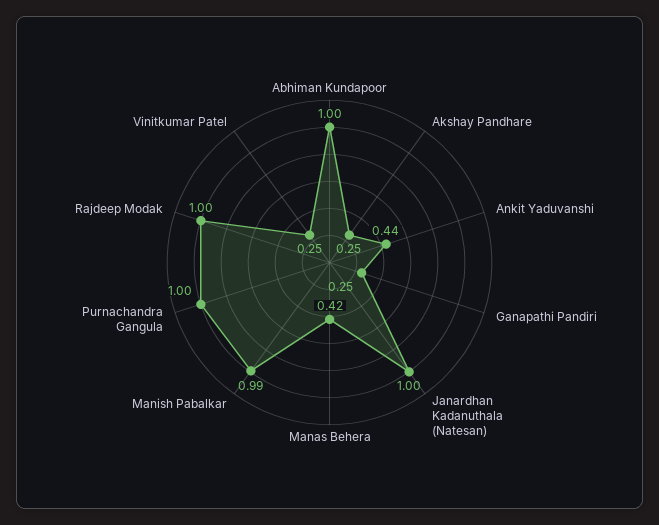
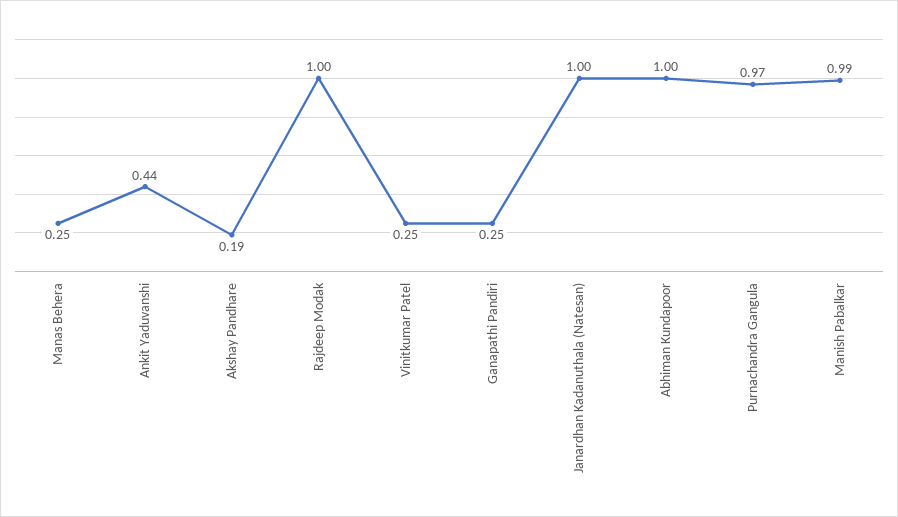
Akshay Pandhare: 0.25 -> 0.19
Manas Behera: 0.42 -> 0.25
Purnachandra Gangula: 1 -> 0.97

